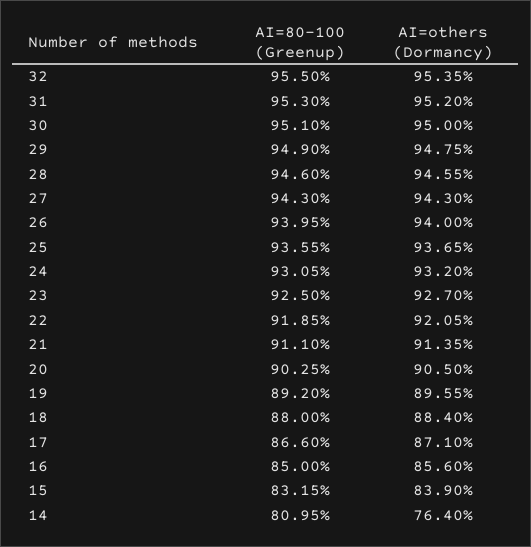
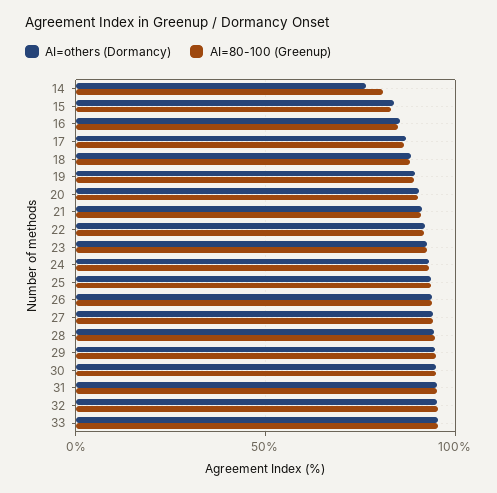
AI=others (Dormancy), 33: none -> 95
AI=80-100 (Greenup), 33: none -> 95

